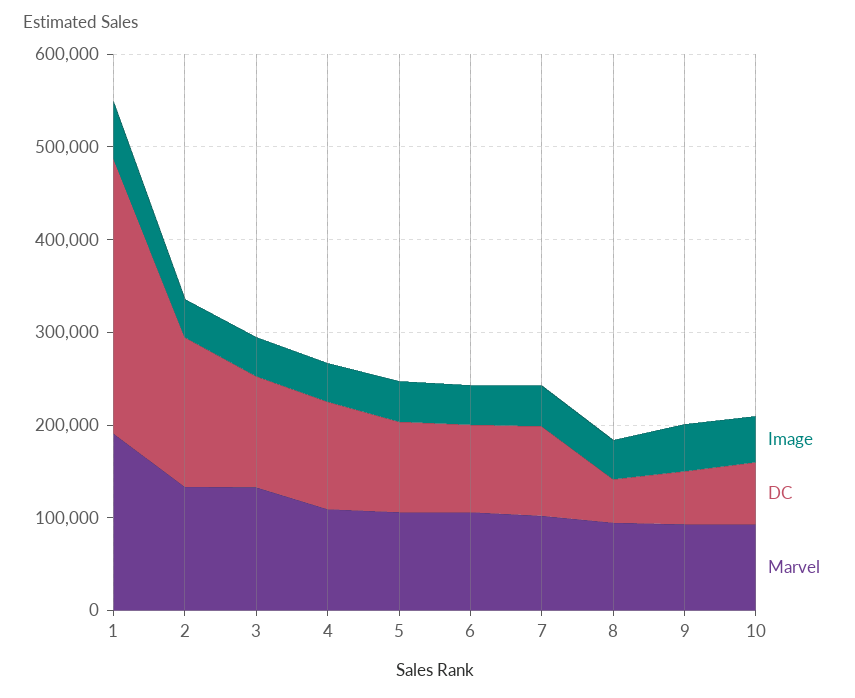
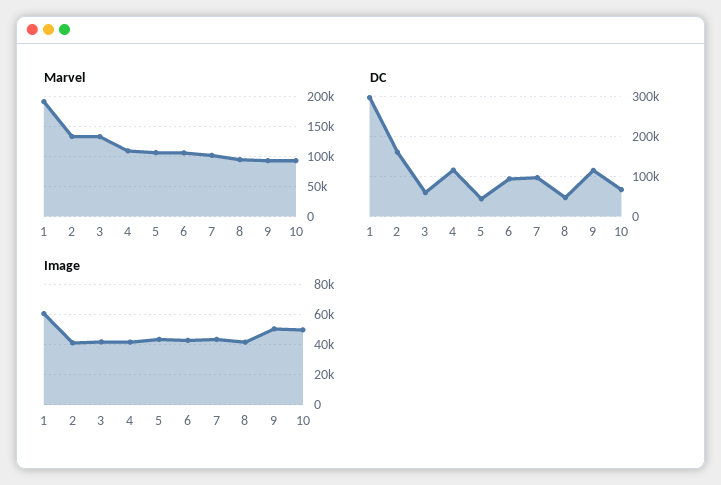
DC, 3: 120000 -> 60000
DC, 5: 100000 -> 40000
DC, 9: 60000 -> 120000

